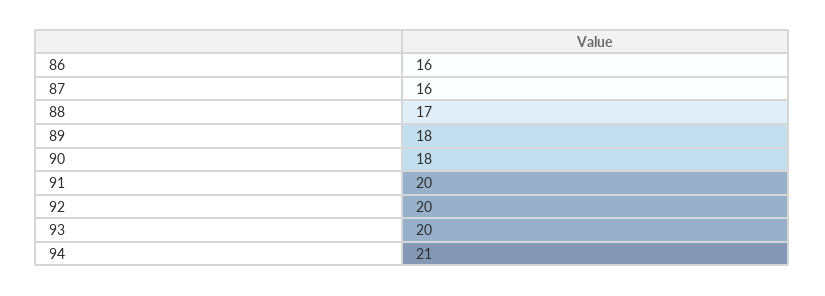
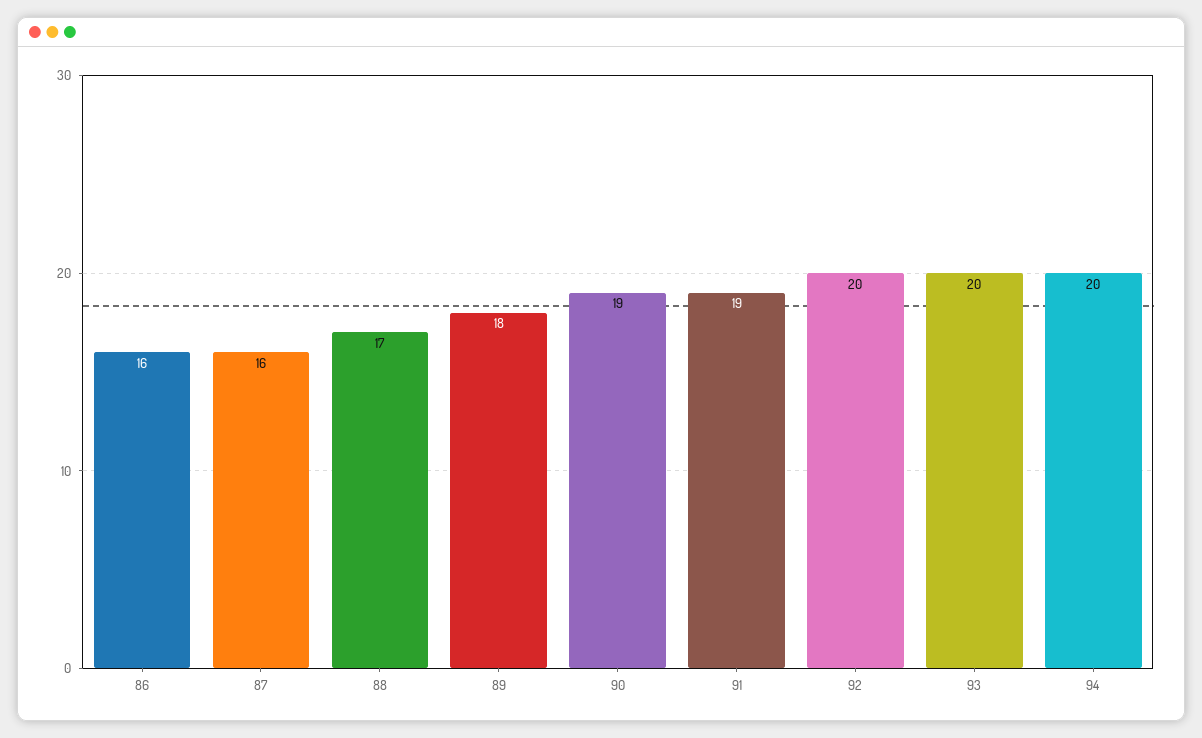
90: 18 -> 19
91: 20 -> 19
94: 21 -> 20

